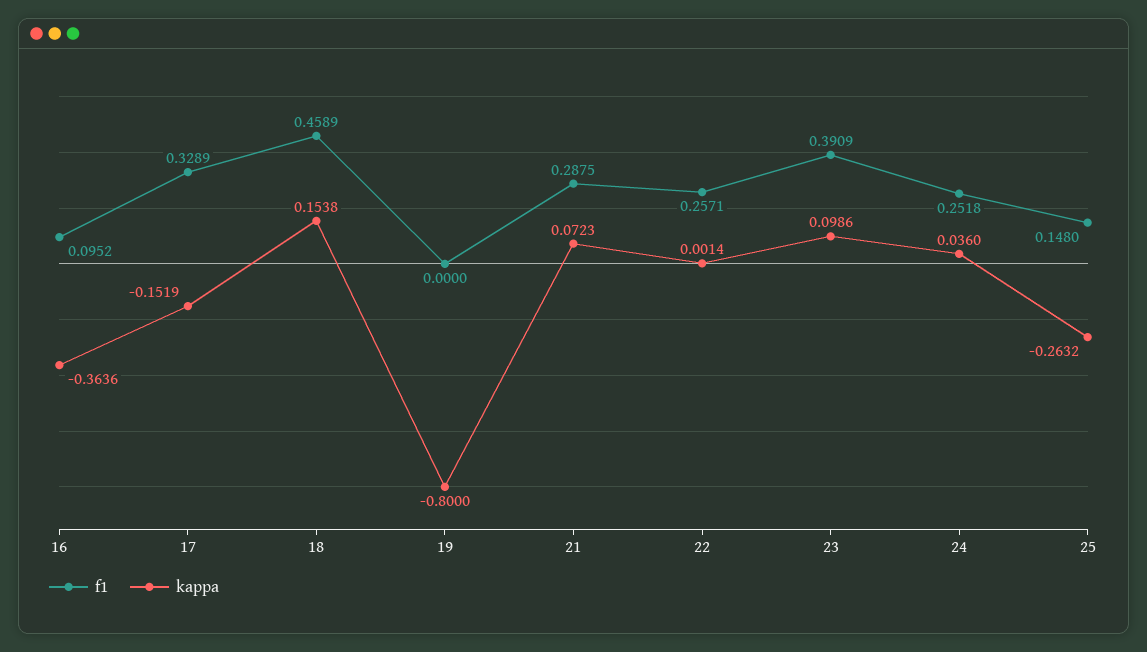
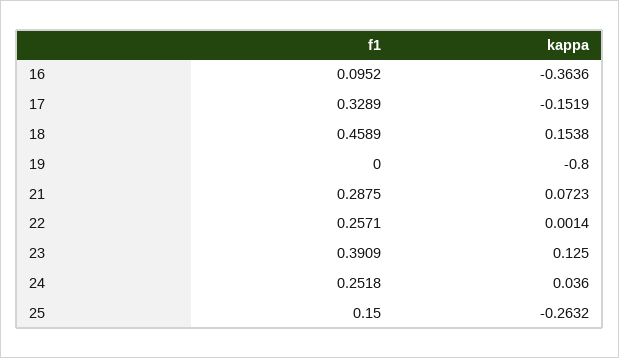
kappa, 23: 0.0986 -> 0.125
f1, 25: 0.148 -> 0.15

